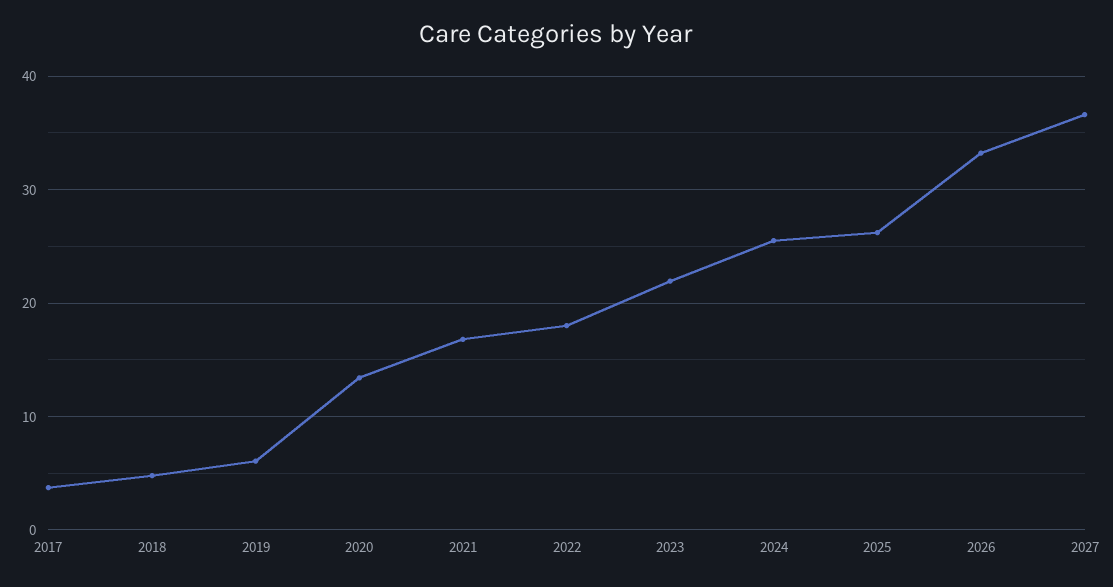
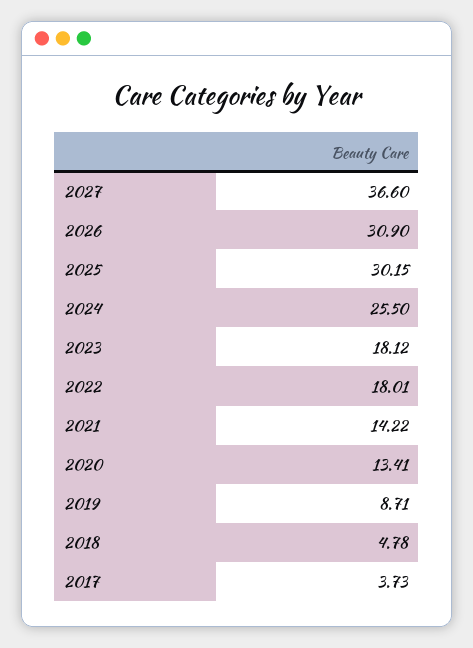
2019: 6 -> 8.71
2021: 17 -> 14.22
2023: 22 -> 18.12
2025: 26 -> 30.15
2026: 33 -> 30.9

